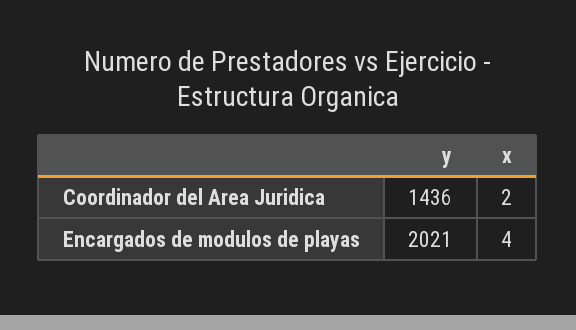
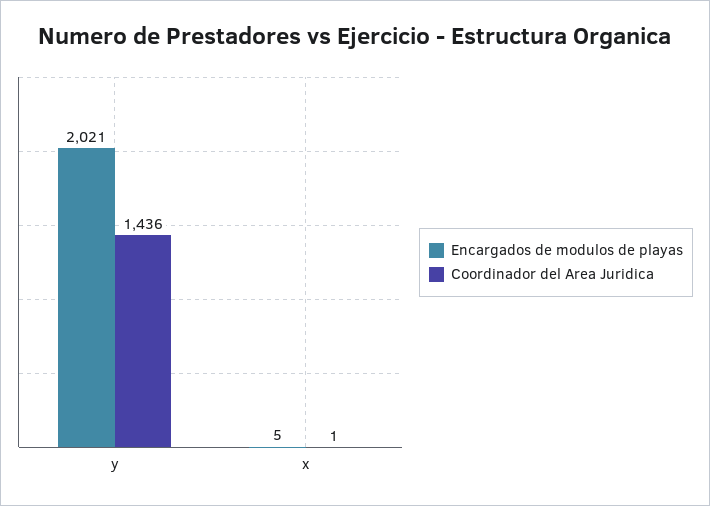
Coordinador del Area Juridica, x: 2 -> 1
Encargados de modulos de playas, x: 4 -> 5

